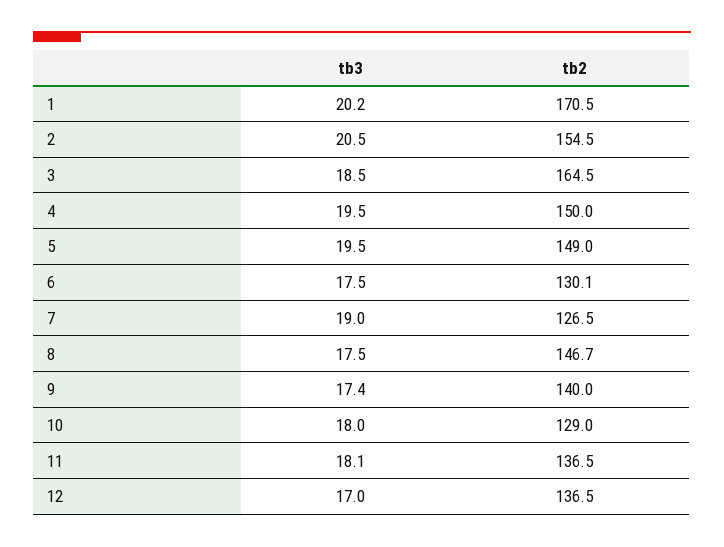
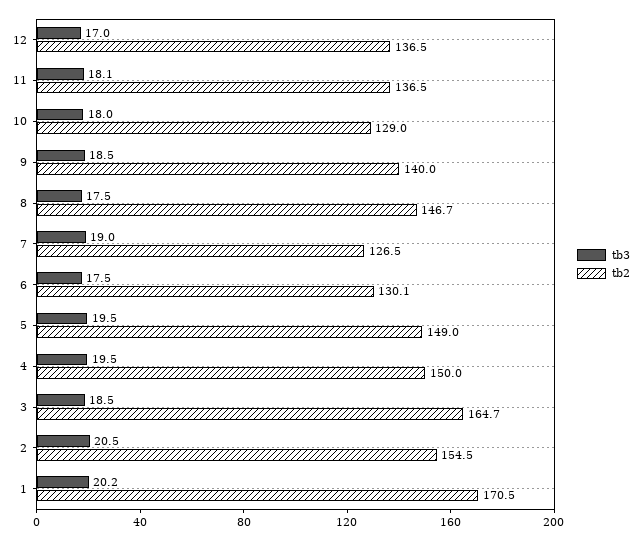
tb2, 3: 164.5 -> 164.7
tb3, 9: 17.4 -> 18.5

